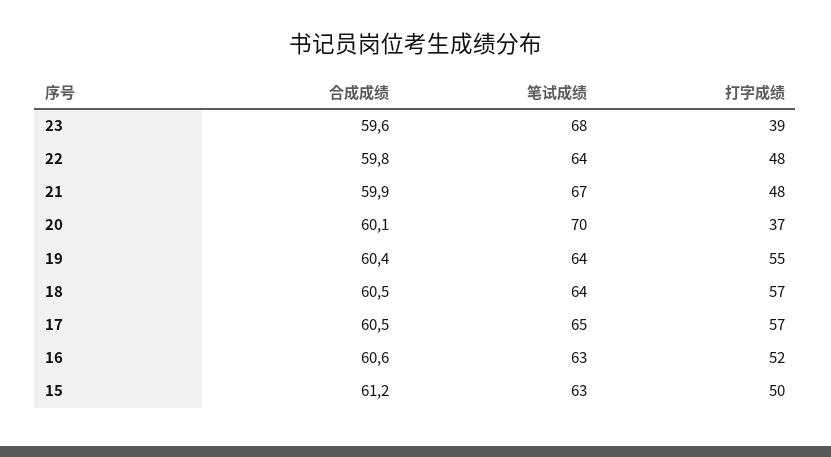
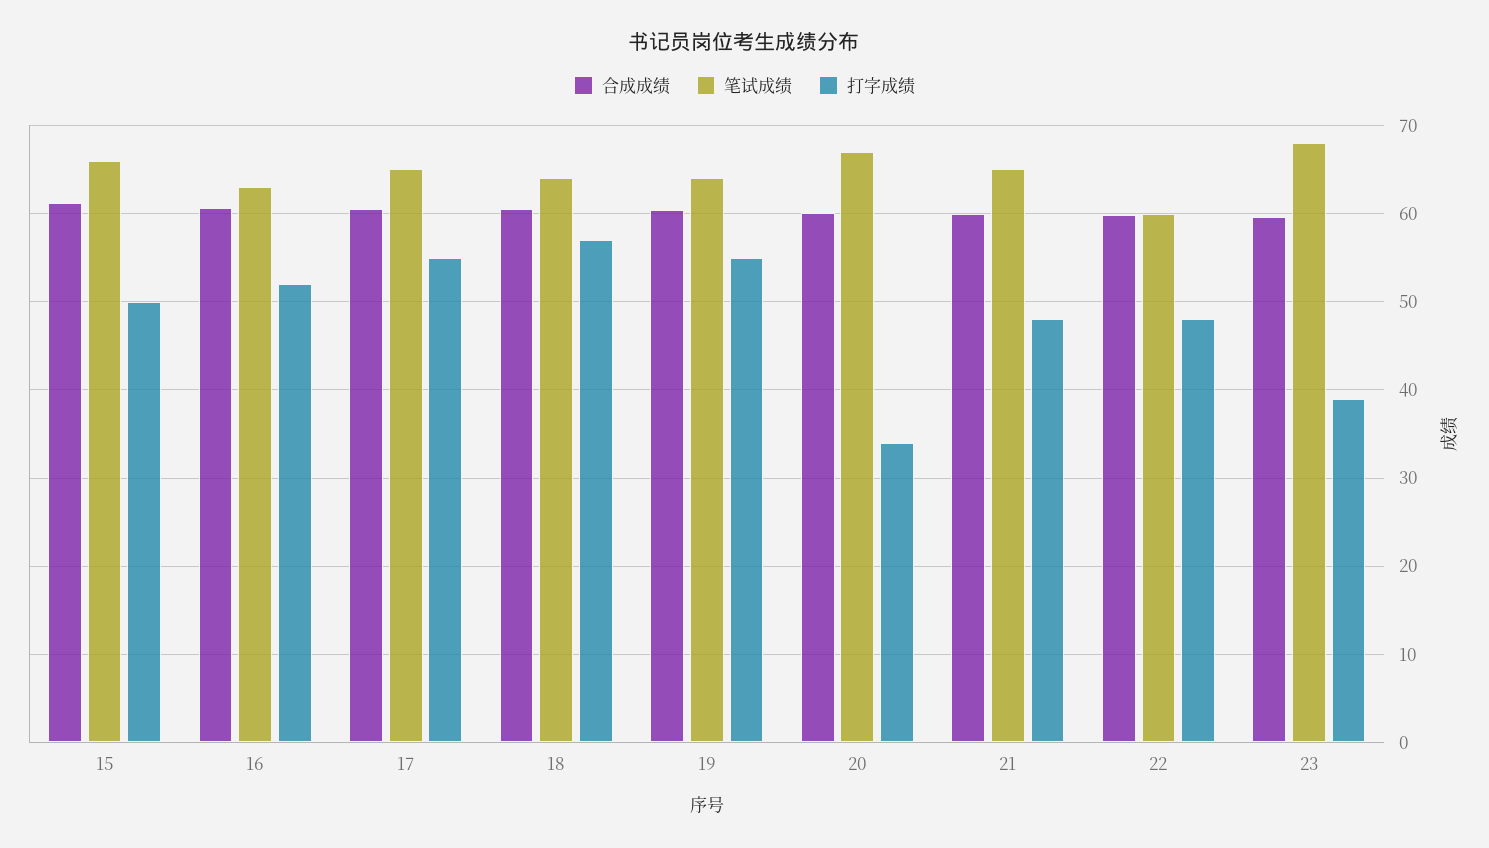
笔试成绩, 22: 64 -> 60
笔试成绩, 21: 67 -> 65
笔试成绩, 20: 70 -> 67
打字成绩, 20: 37 -> 34
打字成绩, 17: 57 -> 55
笔试成绩, 15: 63 -> 66

